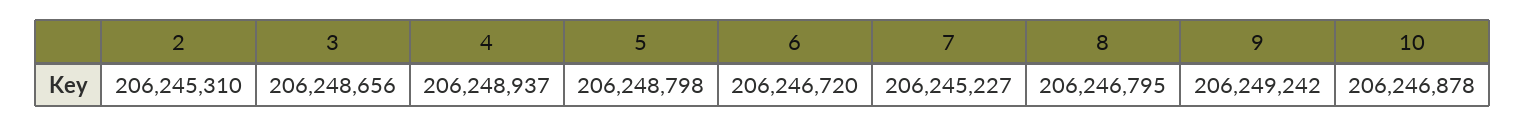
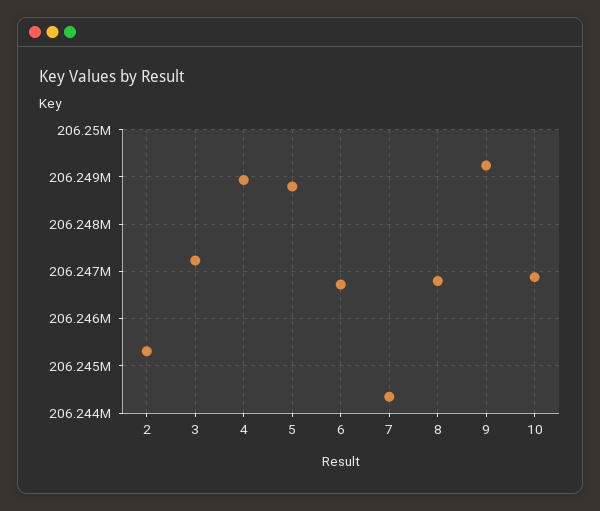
3: 206248656 -> 206247200
7: 206245227 -> 206244400

